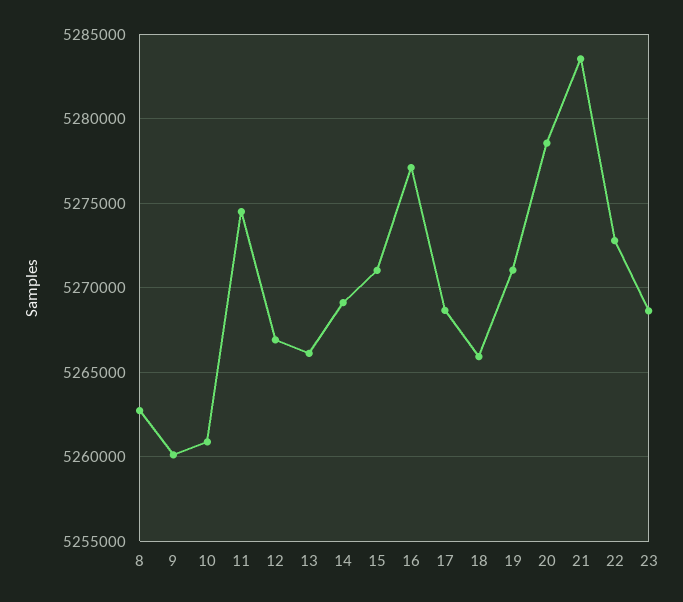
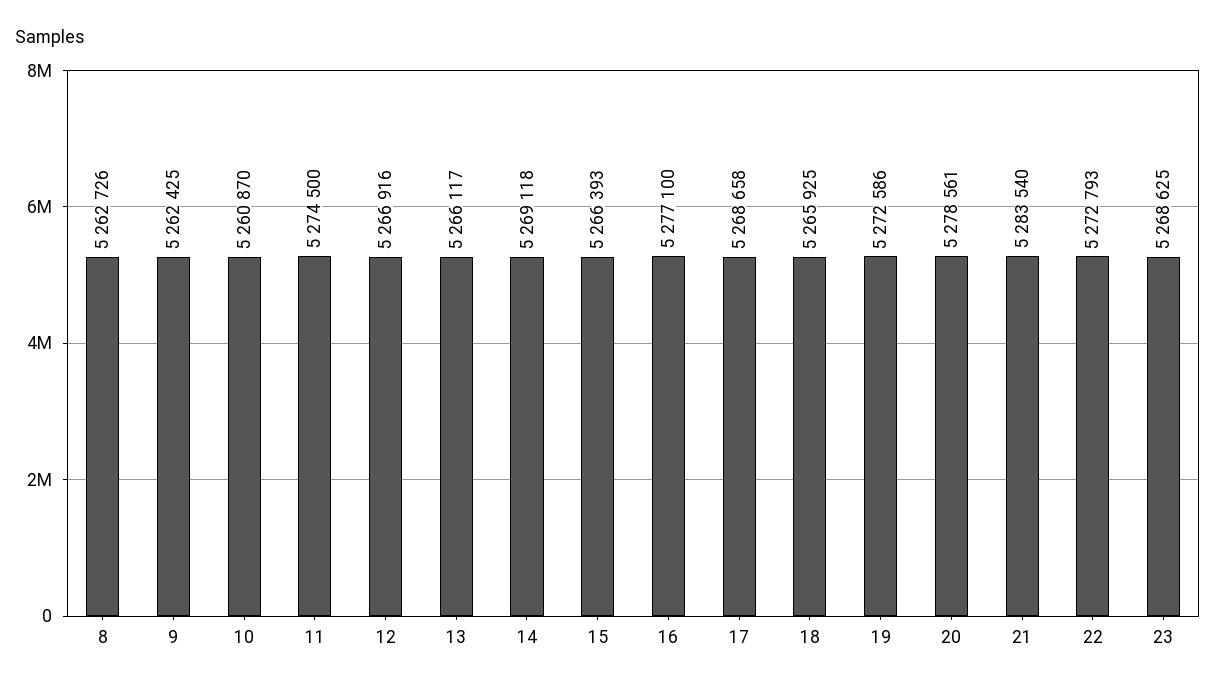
9: 5260000 -> 5262425
15: 5271000 -> 5266393
19: 5271000 -> 5272586

